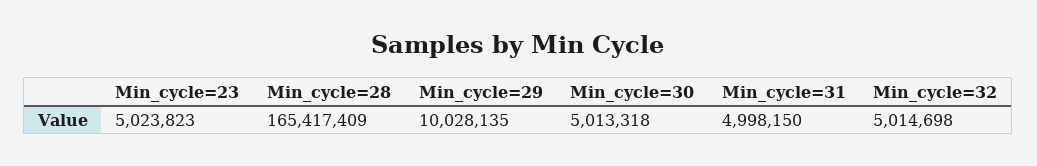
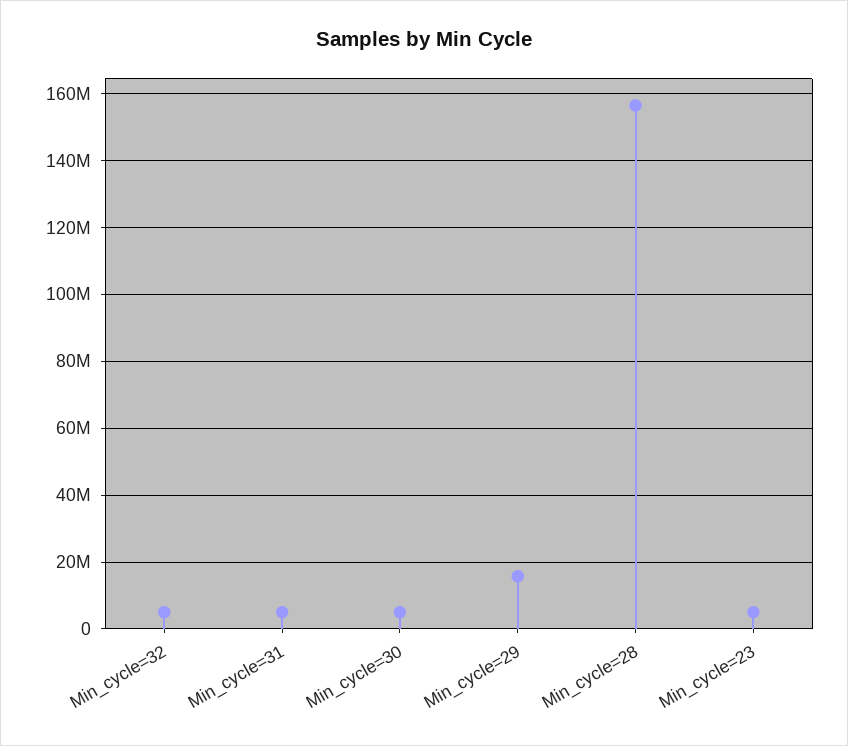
Min_cycle=28: 165417409 -> 156000000
Min_cycle=29: 10028135 -> 16000000

